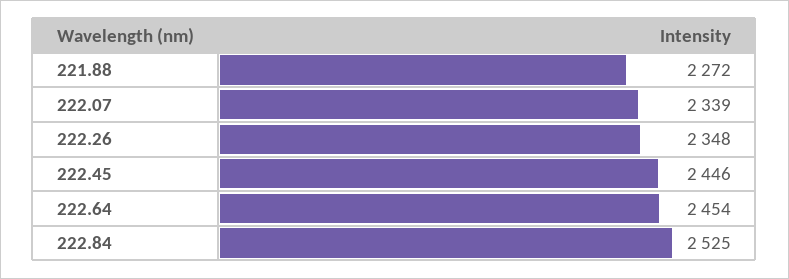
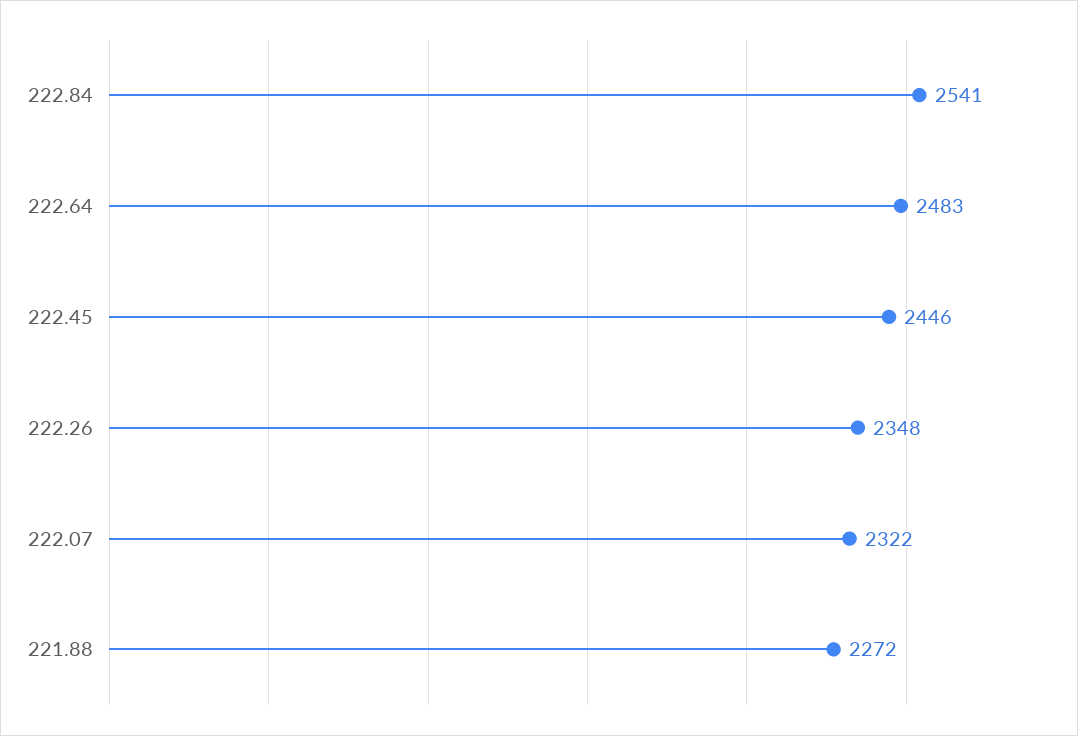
222.07: 2339 -> 2322
222.64: 2454 -> 2483
222.84: 2525 -> 2541

